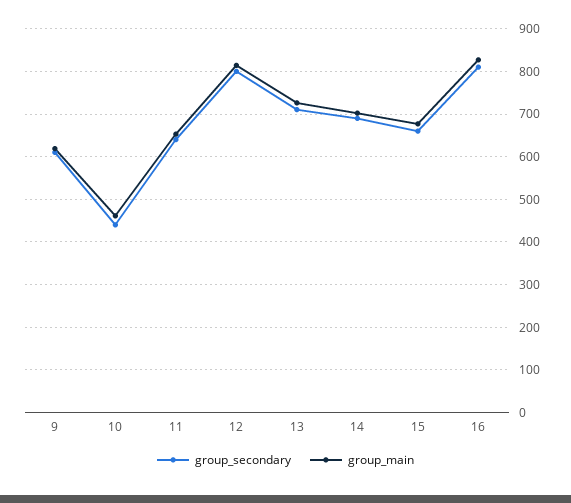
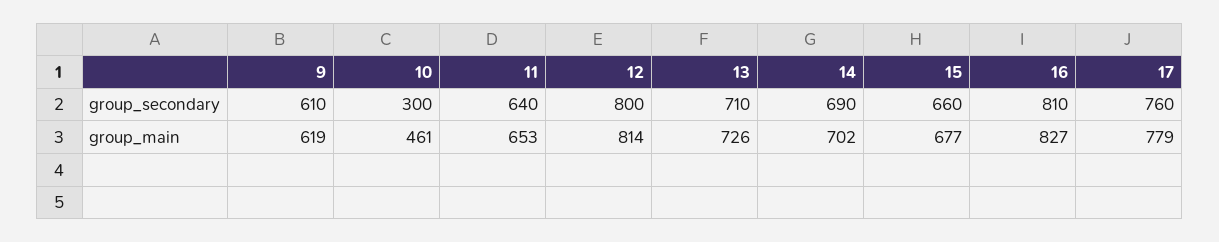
group_secondary, 10: 440 -> 300
group_secondary, 17: none -> 760
group_main, 17: none -> 779

